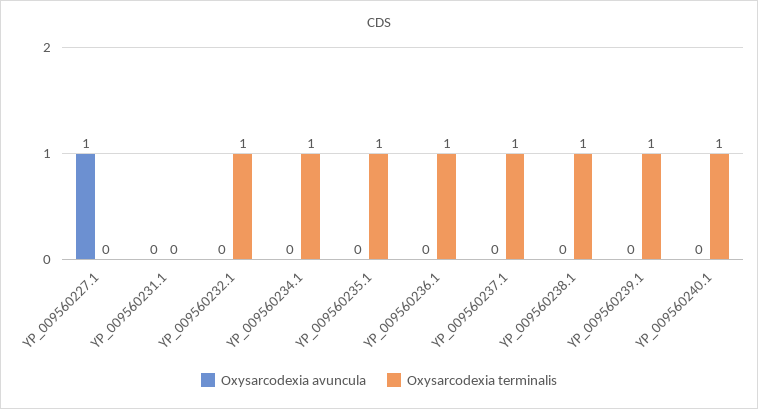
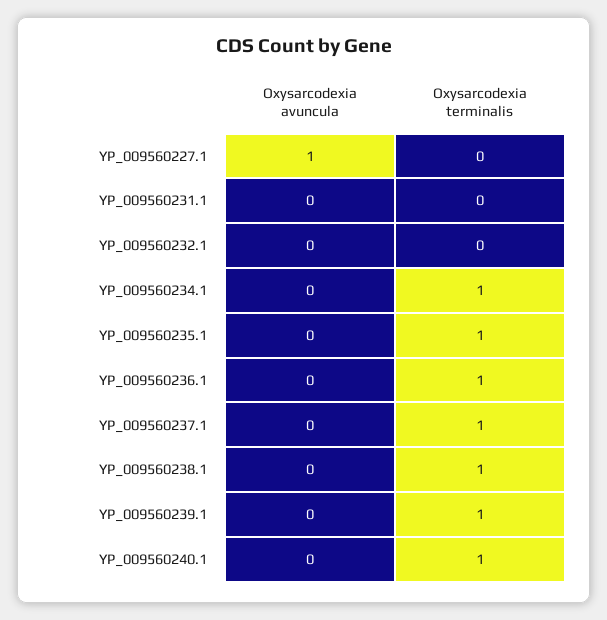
Oxysarcodexia terminalis, YP_009560232.1: 1 -> 0

